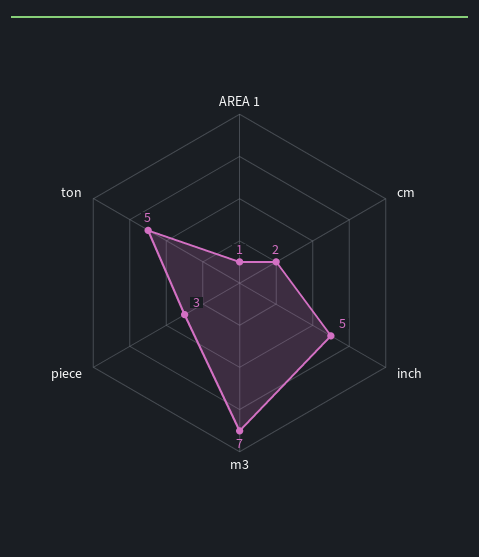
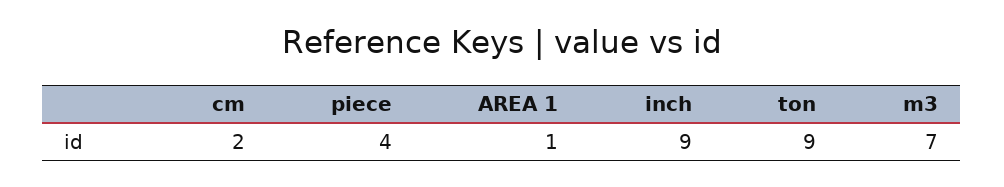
inch: 5 -> 9
piece: 3 -> 4
ton: 5 -> 9

